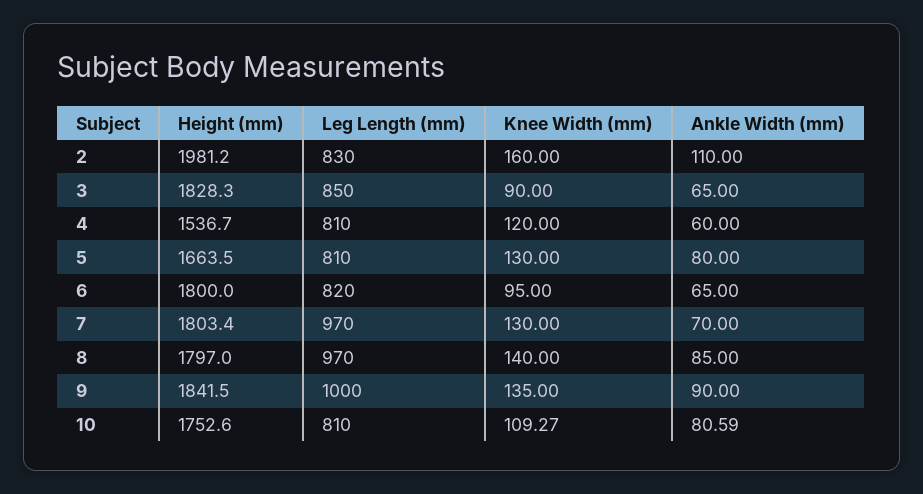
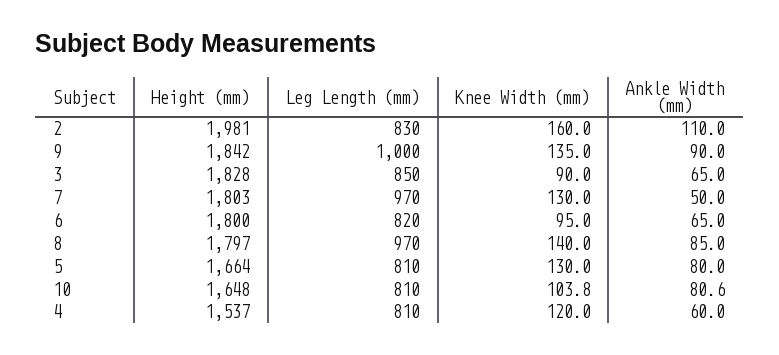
Ankle Width (mm), 7: 70 -> 50
Height (mm), 10: 1752.6 -> 1648
Knee Width (mm), 10: 109.27 -> 103.8

